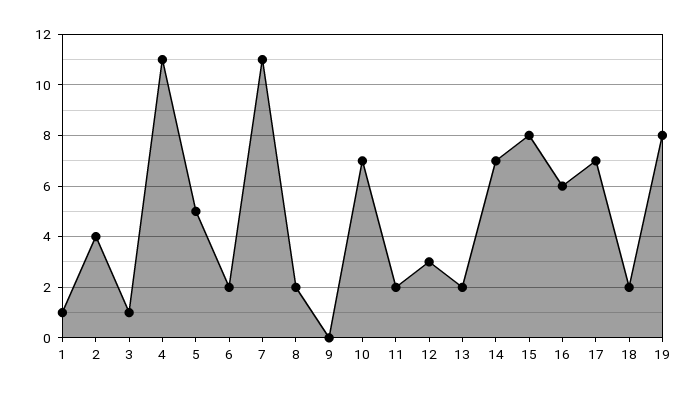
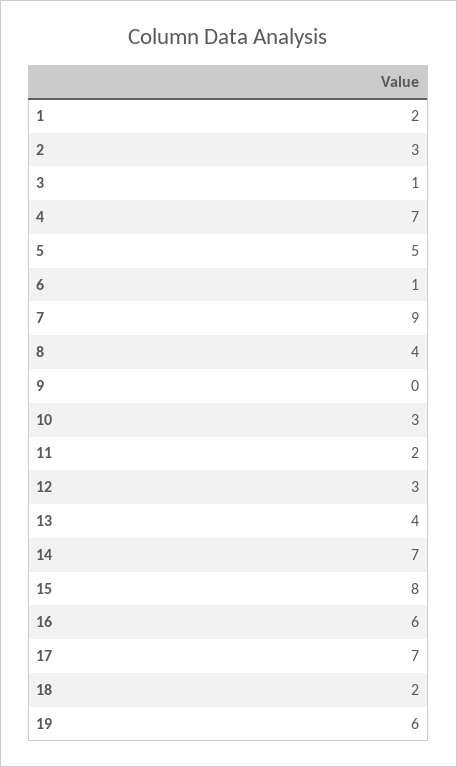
1: 1 -> 2
2: 4 -> 3
4: 11 -> 7
6: 2 -> 1
7: 11 -> 9
8: 2 -> 4
10: 7 -> 3
13: 2 -> 4
19: 8 -> 6

